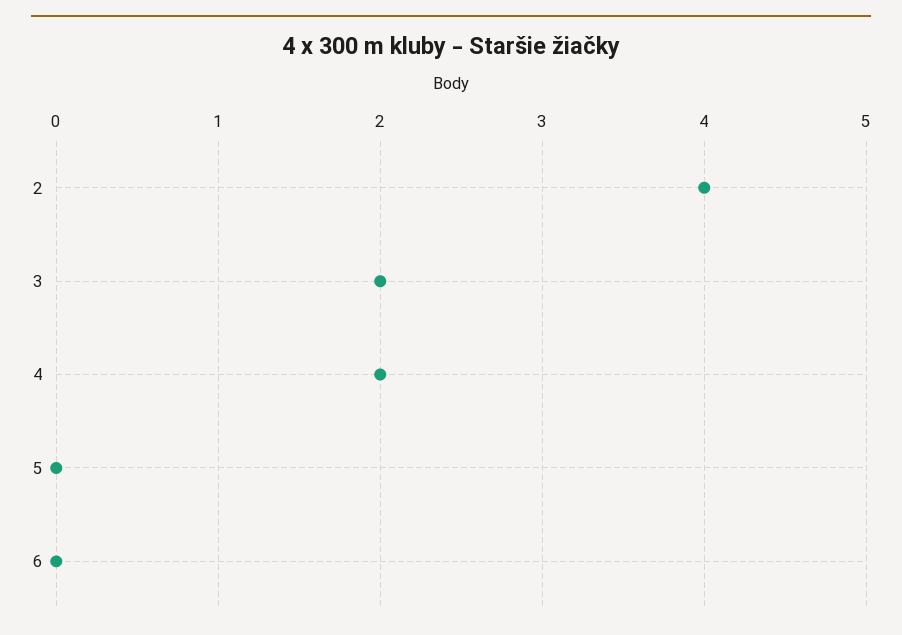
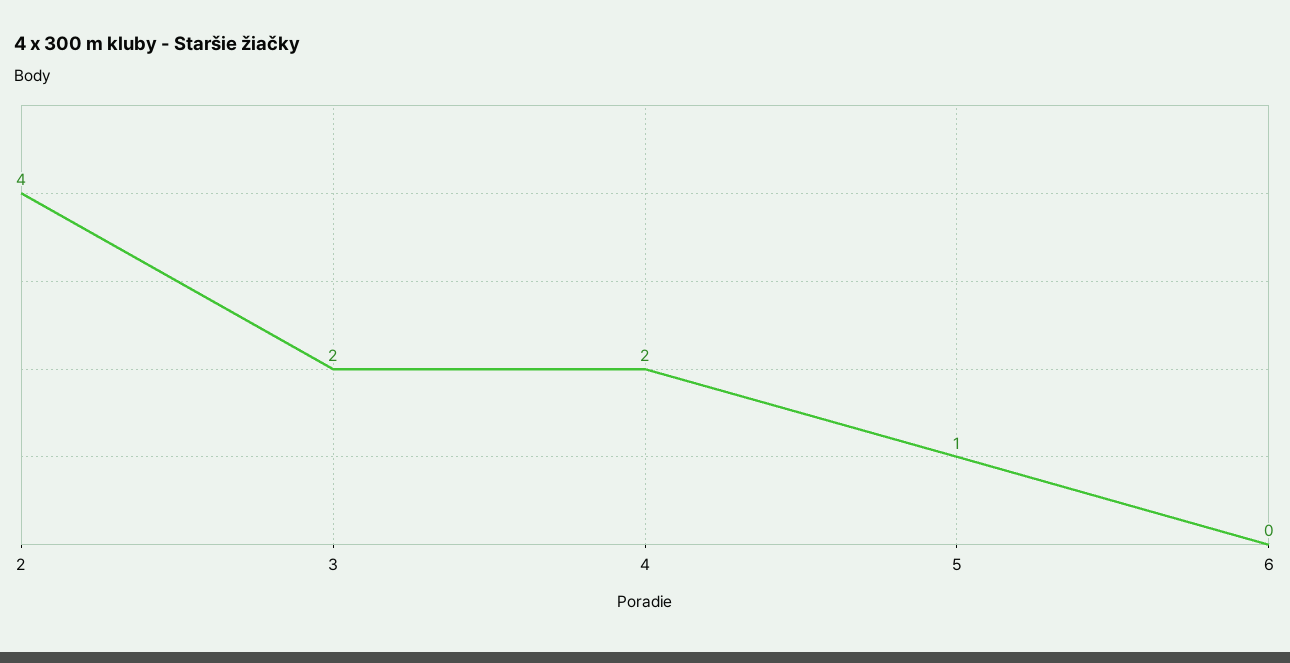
5: 0 -> 1

